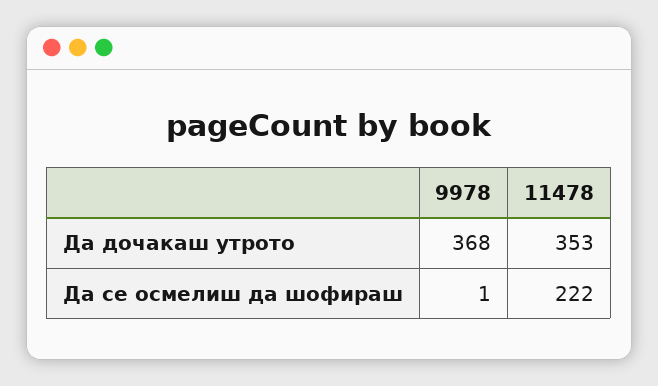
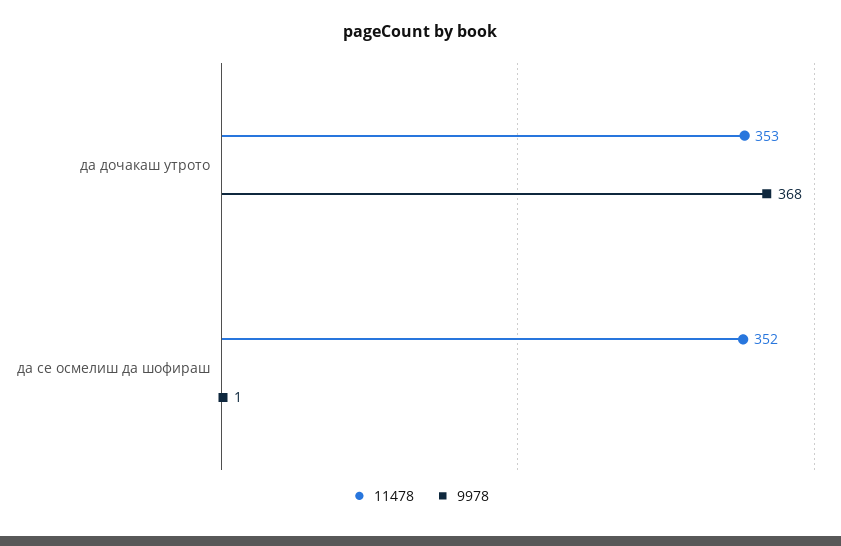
11478, Да се осмелиш да шофираш: 222 -> 352

